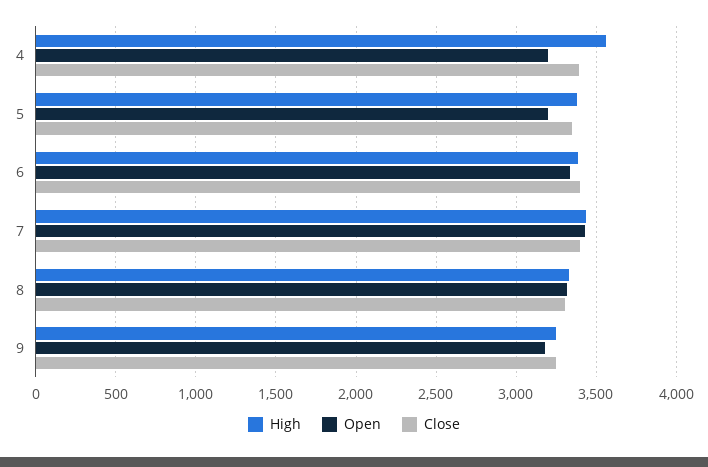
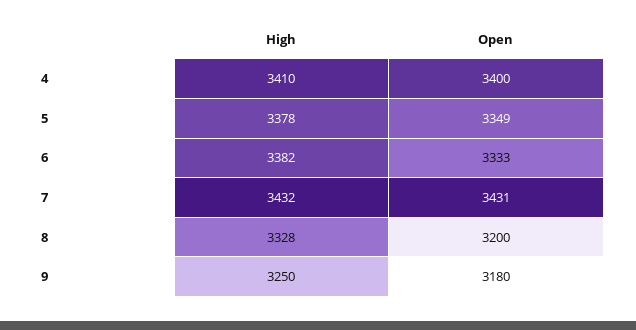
High, 4: 3550 -> 3410
Open, 4: 3200 -> 3400
Close, 4: 3400 -> none
Open, 5: 3200 -> 3349
Close, 5: 3350 -> none
Close, 6: 3400 -> none
Close, 7: 3400 -> none
Open, 8: 3300 -> 3200
Close, 8: 3300 -> none
Close, 9: 3250 -> none

